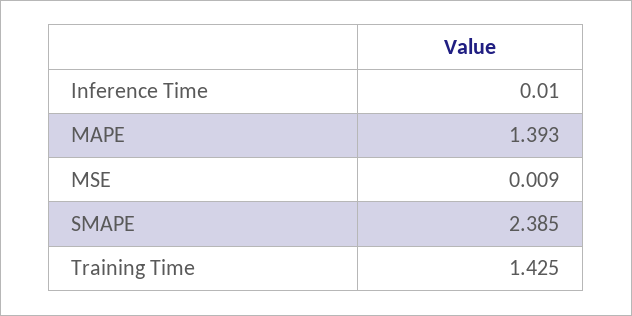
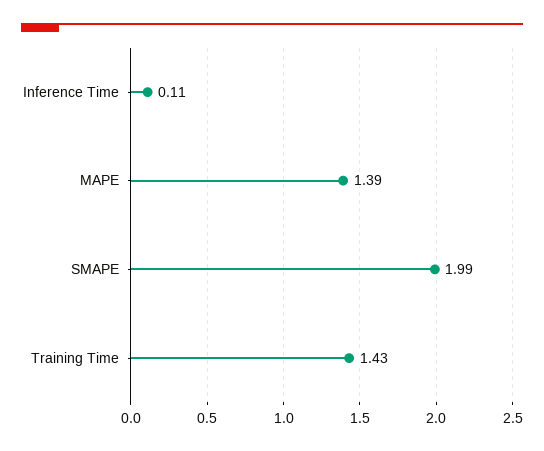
Inference Time: 0.01 -> 0.11
MSE: 0.009 -> none
SMAPE: 2.385 -> 1.99

